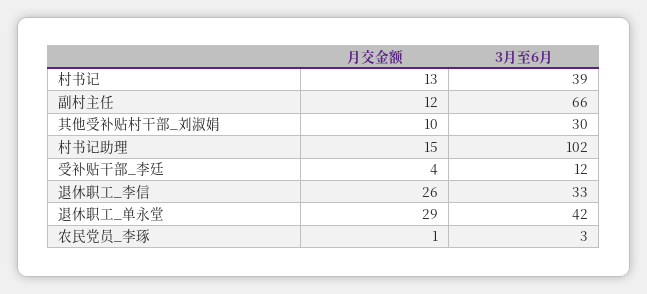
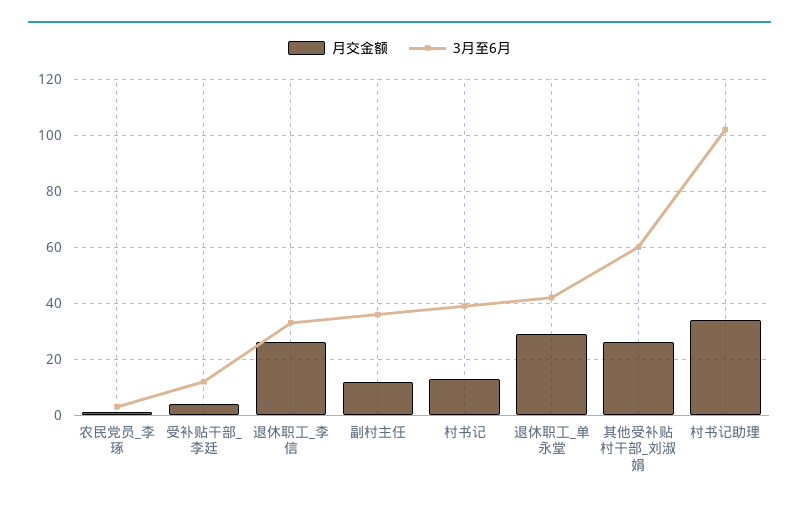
3月至6月, 副村主任: 66 -> 35
月交金额, 其他受补贴村干部_刘淑娟: 10 -> 25
3月至6月, 其他受补贴村干部_刘淑娟: 30 -> 60
月交金额, 村书记助理: 15 -> 35

